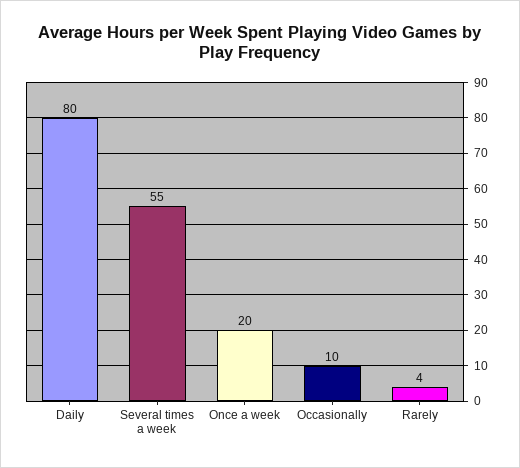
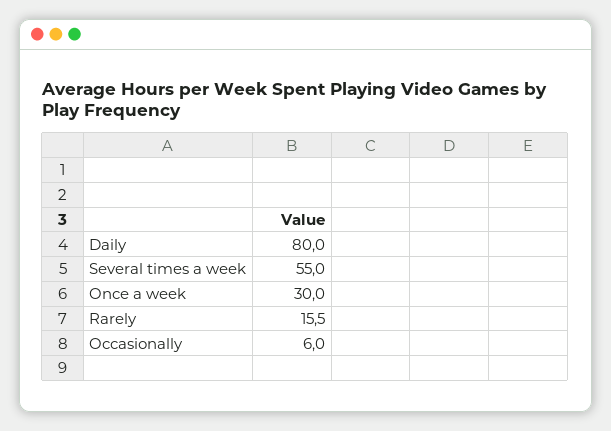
Once a week: 20 -> 30
Occasionally: 10 -> 6
Rarely: 4 -> 15.5

